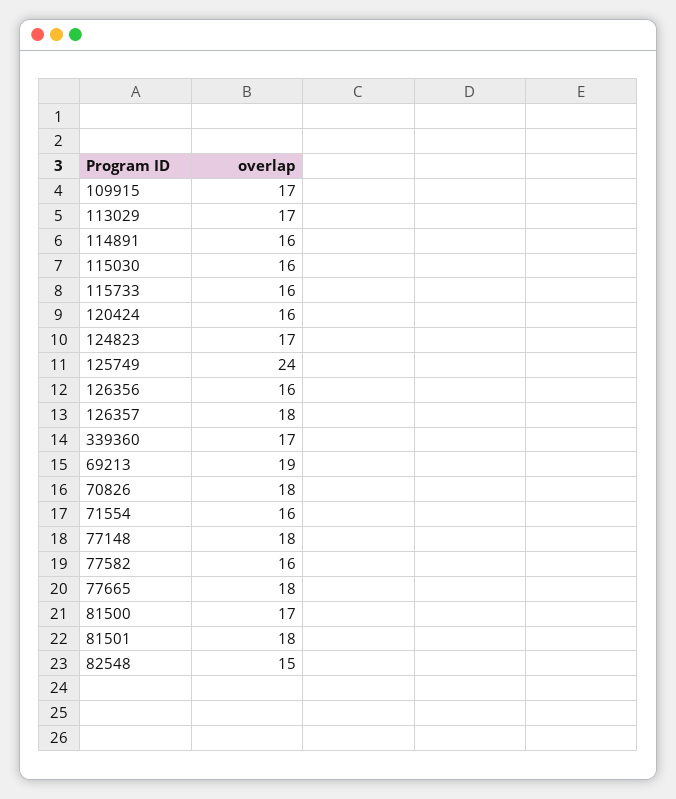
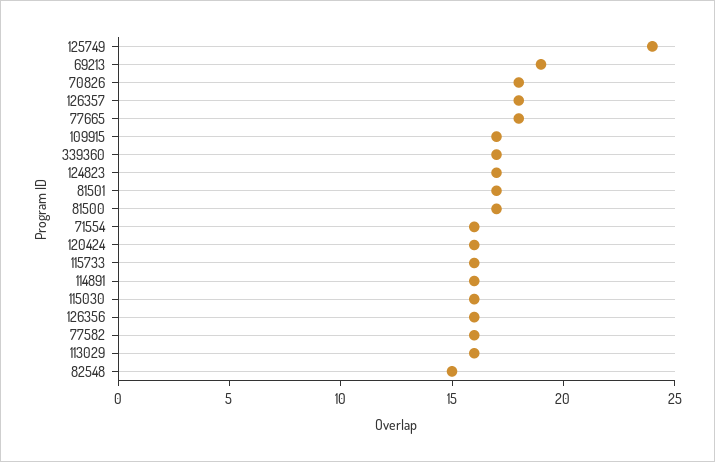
113029: 17 -> 16
77148: 18 -> none
81501: 18 -> 17

